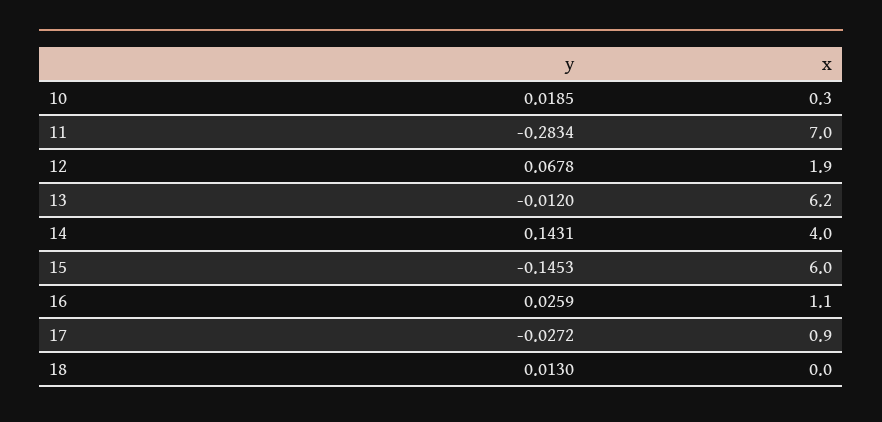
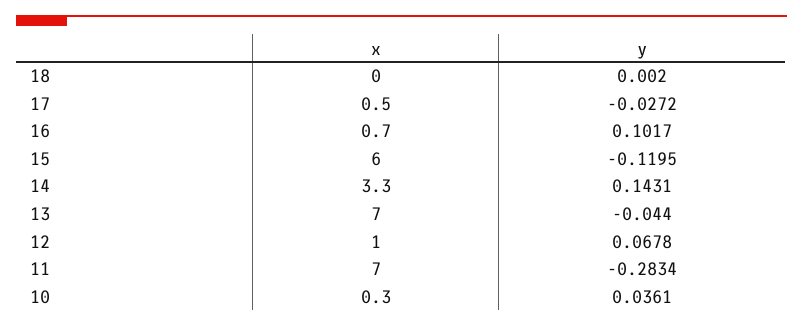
y, 10: 0.0185 -> 0.0361
x, 12: 1.9 -> 1
y, 13: -0.012 -> -0.044
x, 13: 6.2 -> 7
x, 14: 4 -> 3.3
y, 15: -0.1453 -> -0.1195
y, 16: 0.0259 -> 0.1017
x, 16: 1.1 -> 0.7
x, 17: 0.9 -> 0.5
y, 18: 0.013 -> 0.002

